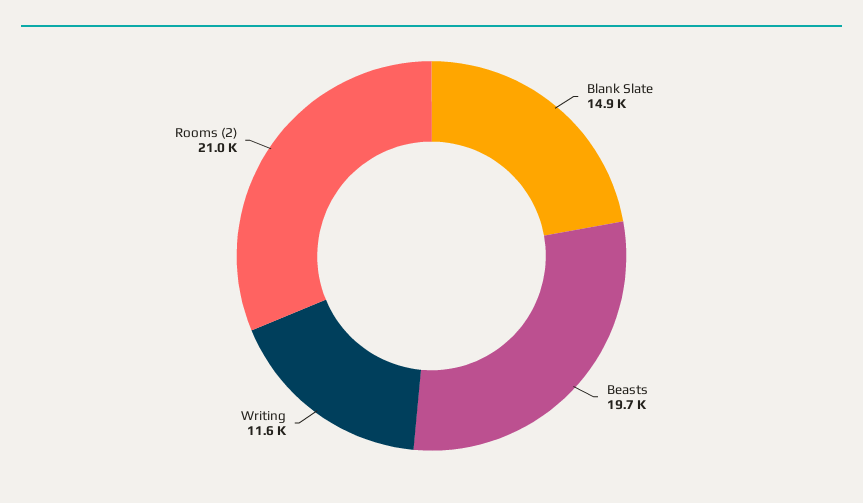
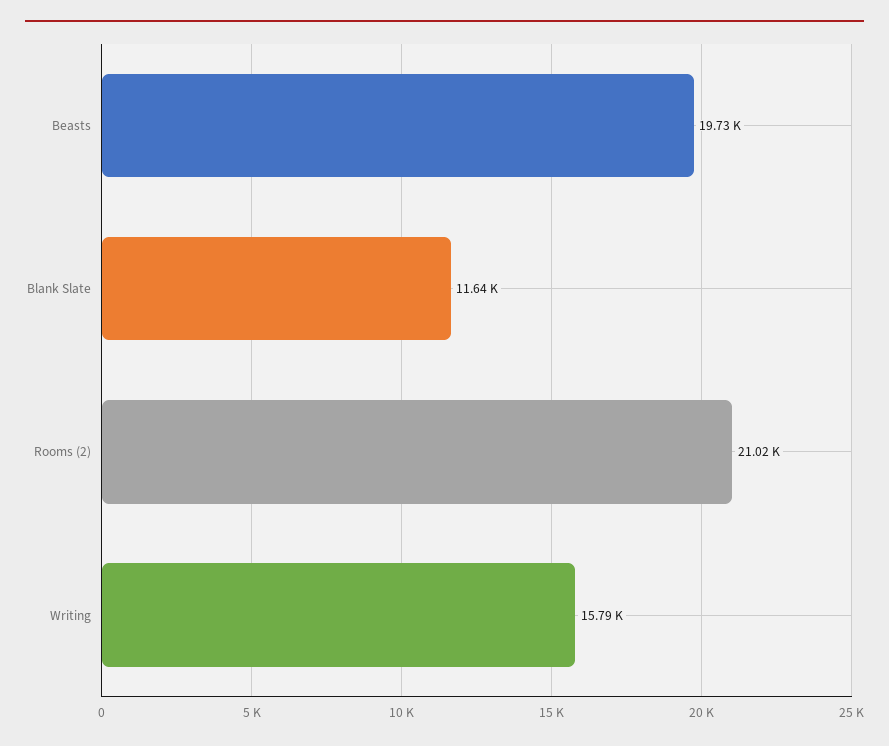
Blank Slate: 14900 -> 11640
Writing: 11600 -> 15790

